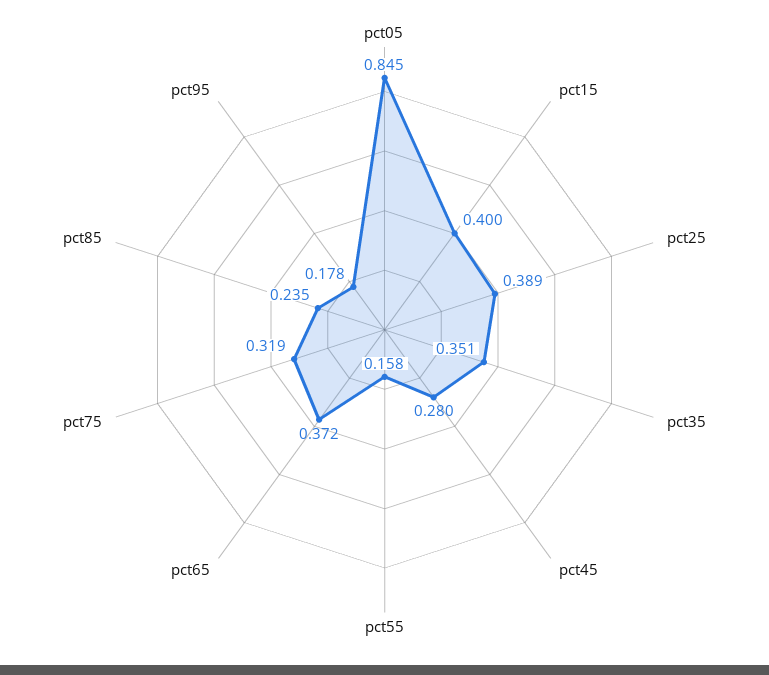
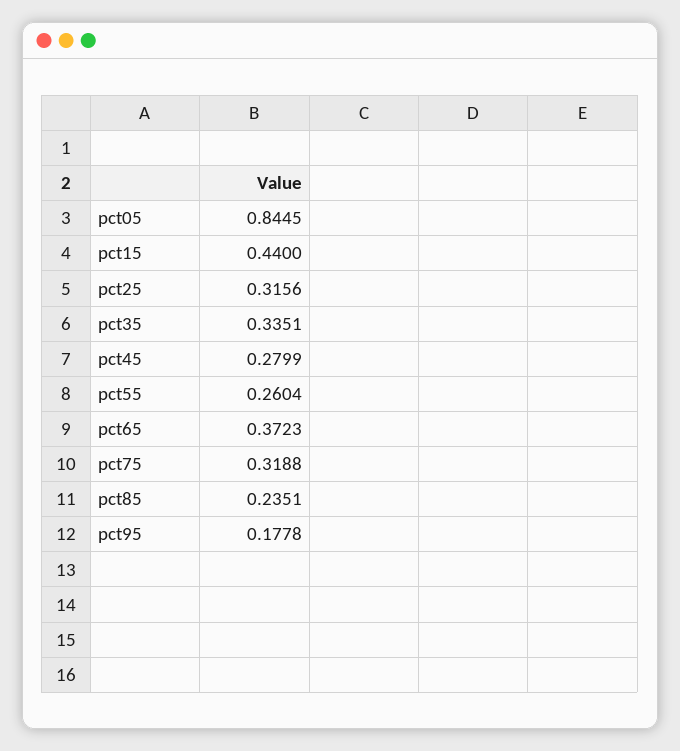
pct15: 0.4 -> 0.44
pct25: 0.389 -> 0.3156
pct35: 0.351 -> 0.3351
pct55: 0.158 -> 0.2604

